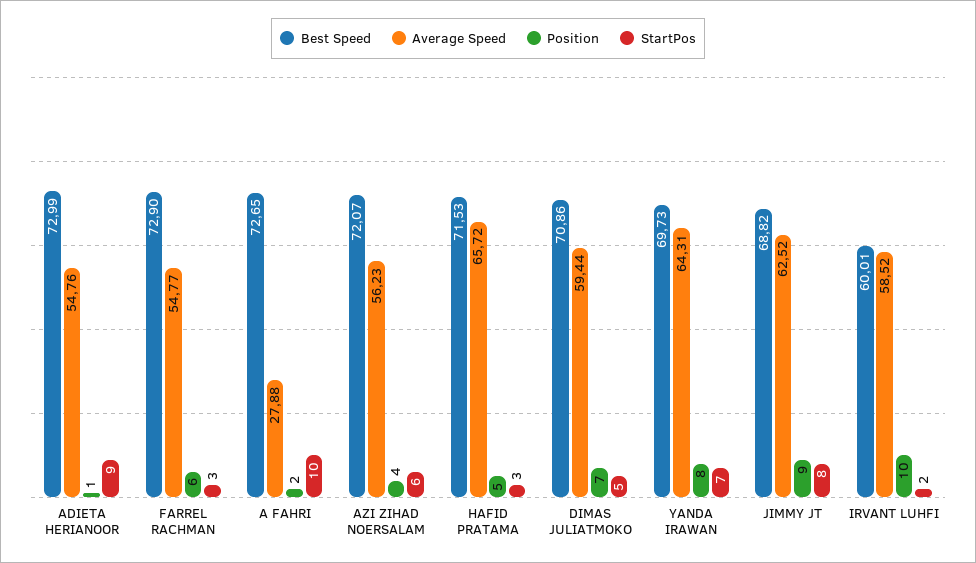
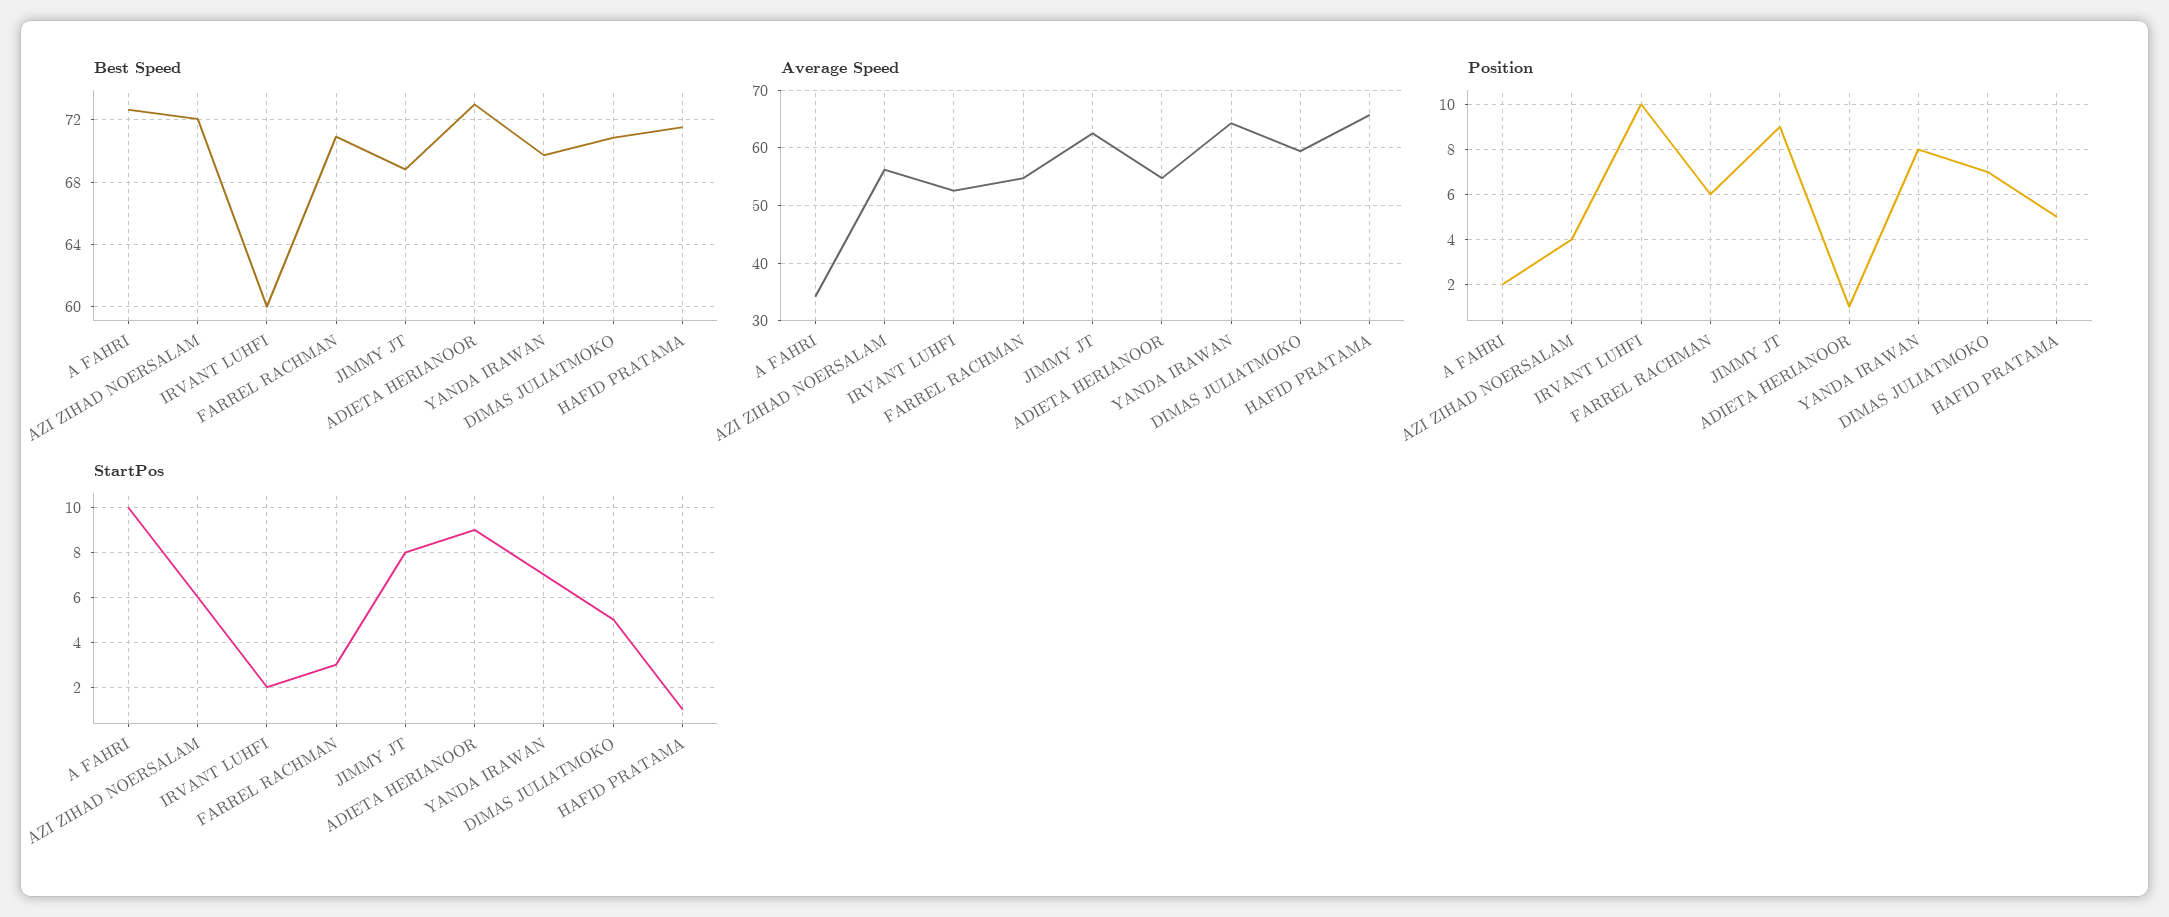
Best Speed, FARREL RACHMAN: 72.9 -> 71
Average Speed, A FAHRI: 27.88 -> 34
StartPos, HAFID PRATAMA: 3 -> 1
Average Speed, IRVANT LUHFI: 58.52 -> 52

